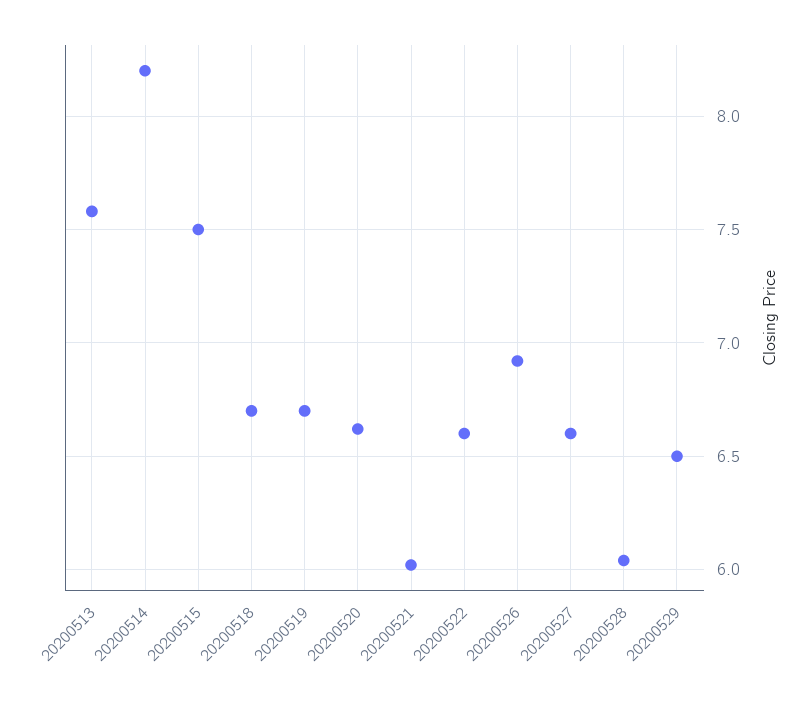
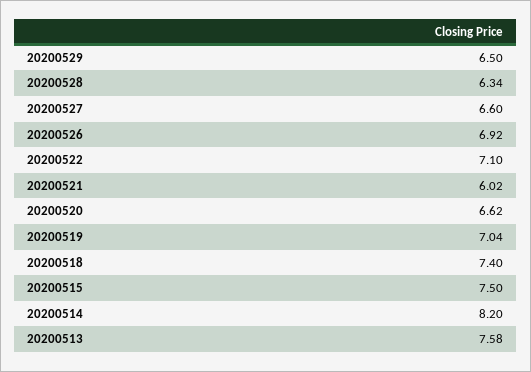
20200518: 6.7 -> 7.4
20200519: 6.7 -> 7.04
20200522: 6.6 -> 7.1
20200528: 6.05 -> 6.34

